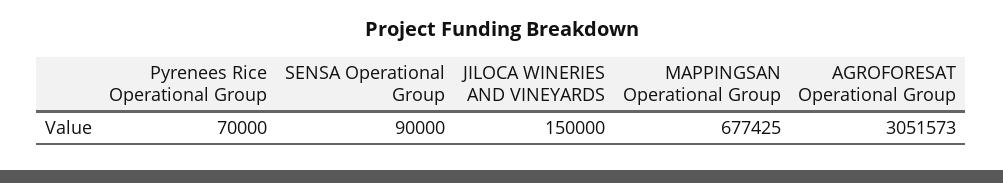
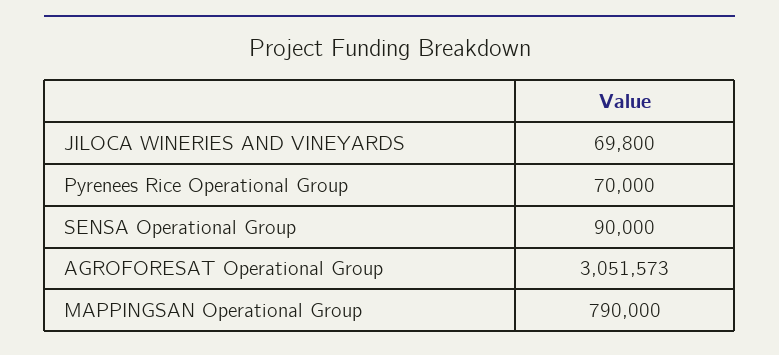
JILOCA WINERIES AND VINEYARDS: 150000 -> 69800
MAPPINGSAN Operational Group: 677425 -> 790000

